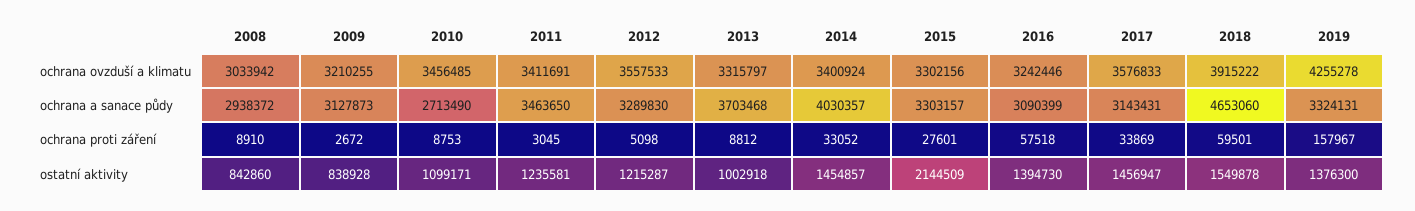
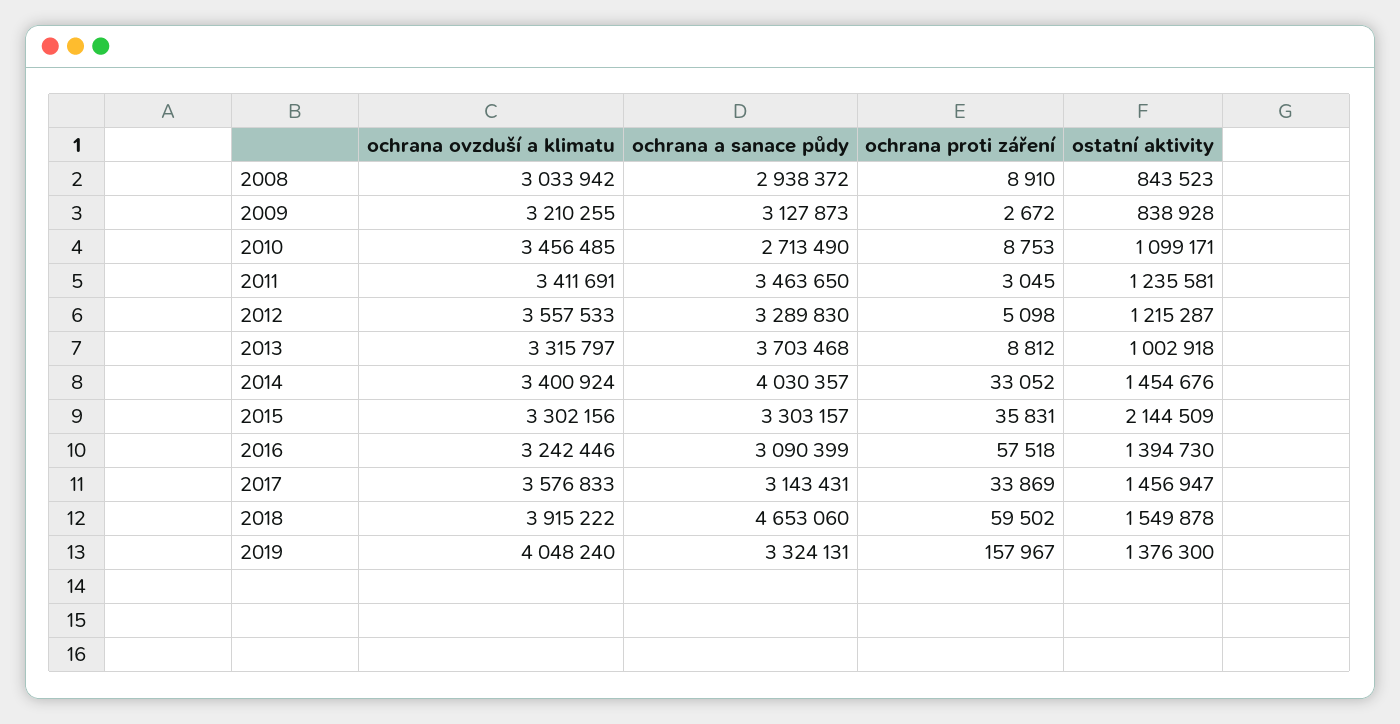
2019, ochrana ovzduší a klimatu: 4255278 -> 4048240
2015, ochrana proti záření: 27601 -> 35831
2018, ochrana proti záření: 59501 -> 59502
2008, ostatní aktivity: 842860 -> 843523
2014, ostatní aktivity: 1454857 -> 1454676

